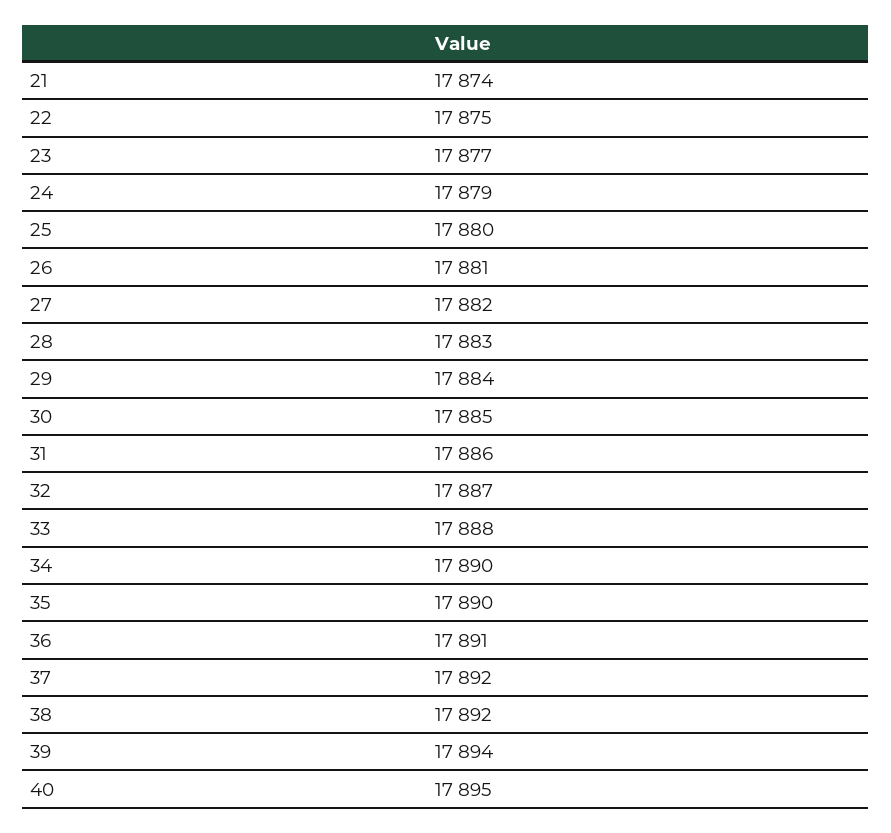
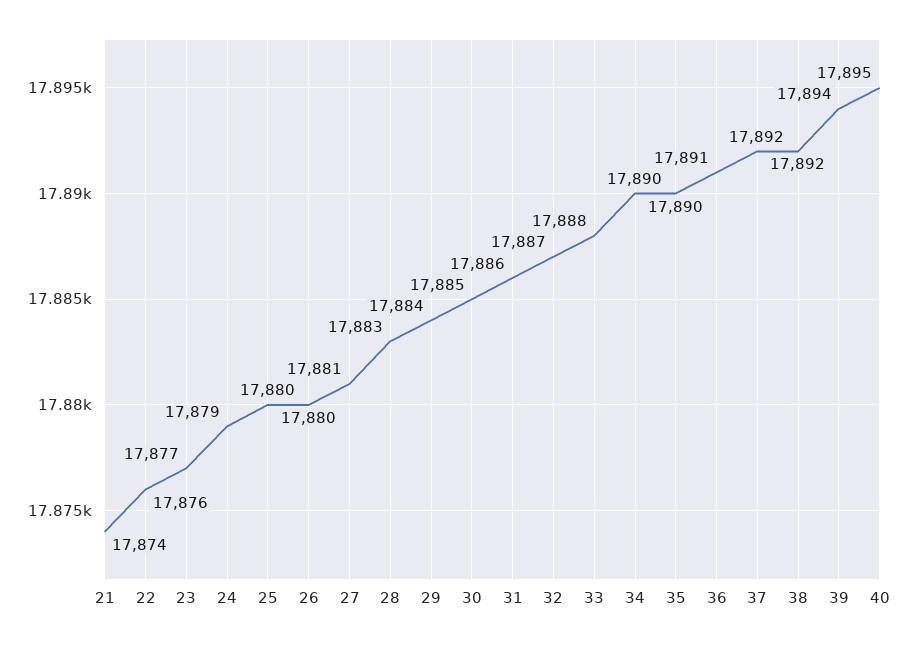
22: 17875 -> 17876
26: 17881 -> 17880
27: 17882 -> 17881

